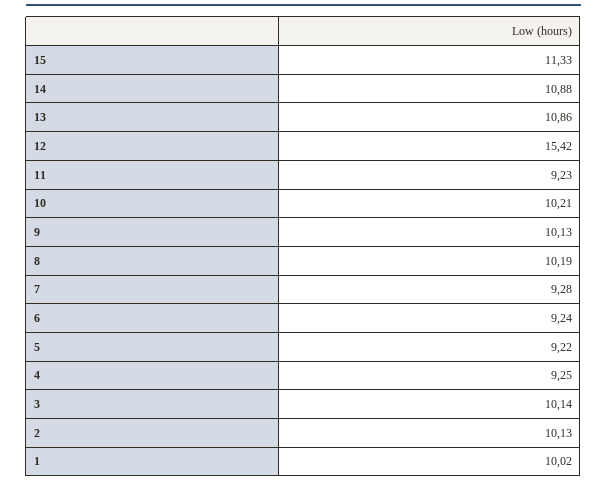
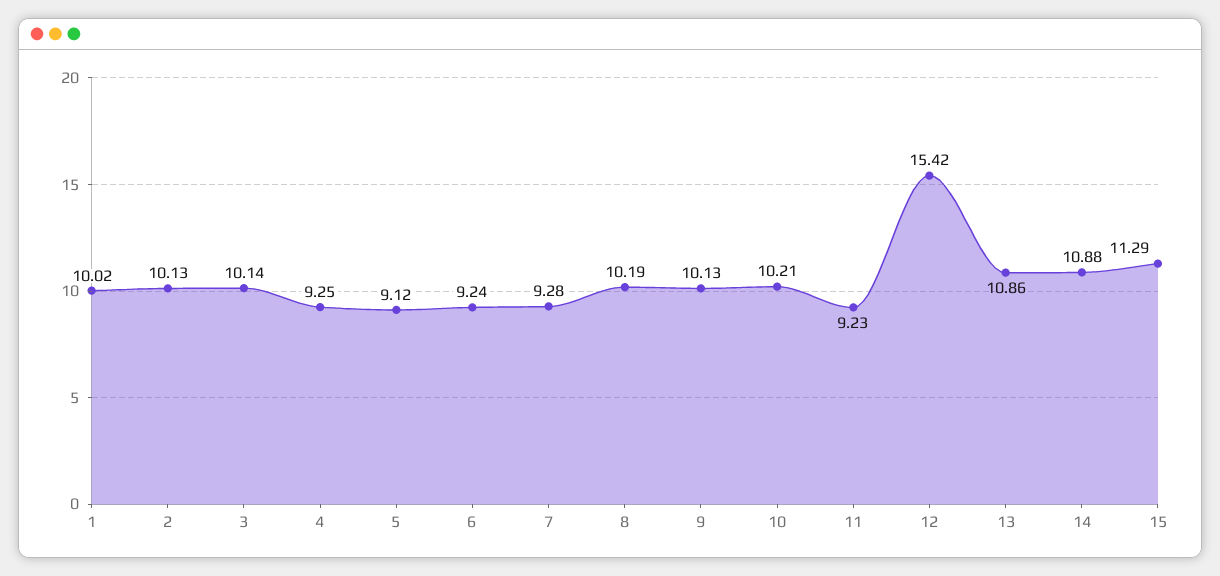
15: 11.33 -> 11.29
5: 9.22 -> 9.12

